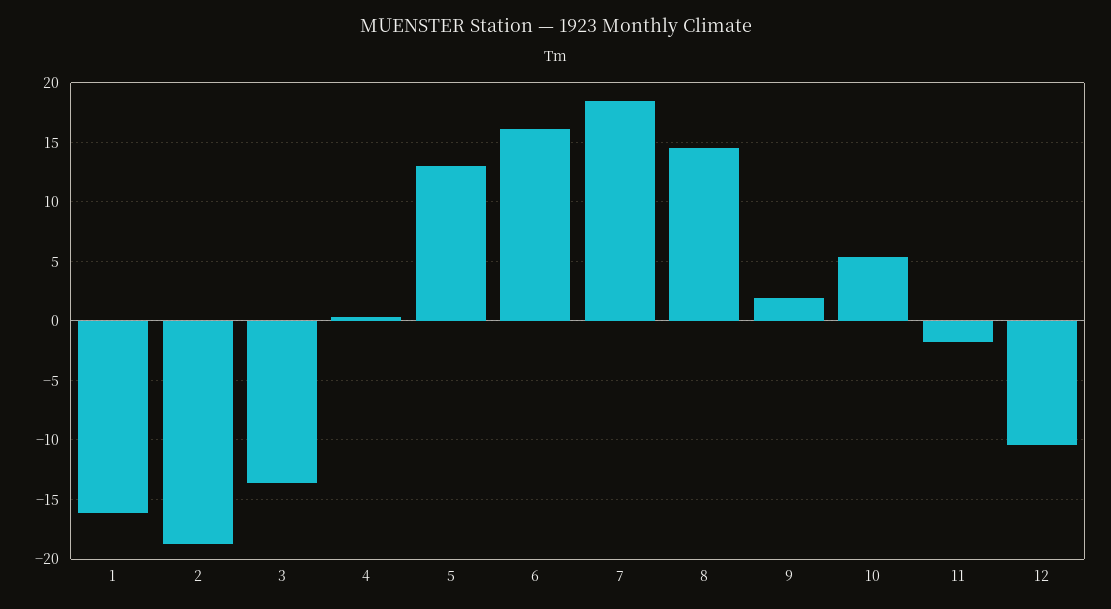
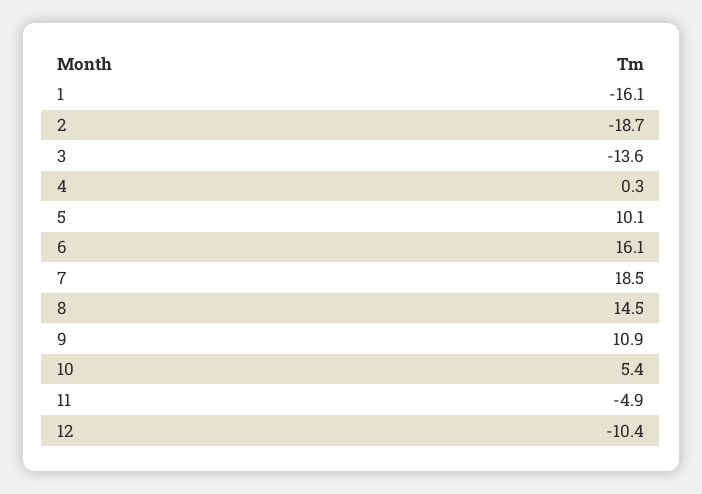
5: 13 -> 10.1
9: 2 -> 10.9
11: -2 -> -4.9

